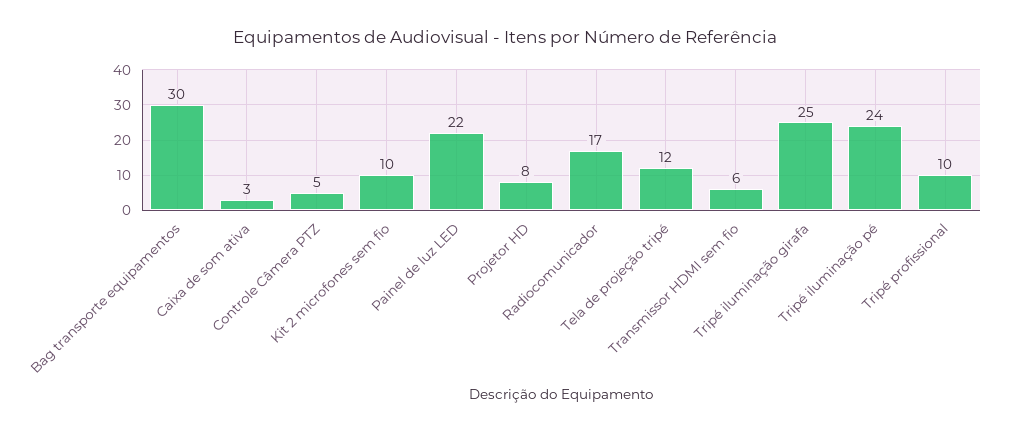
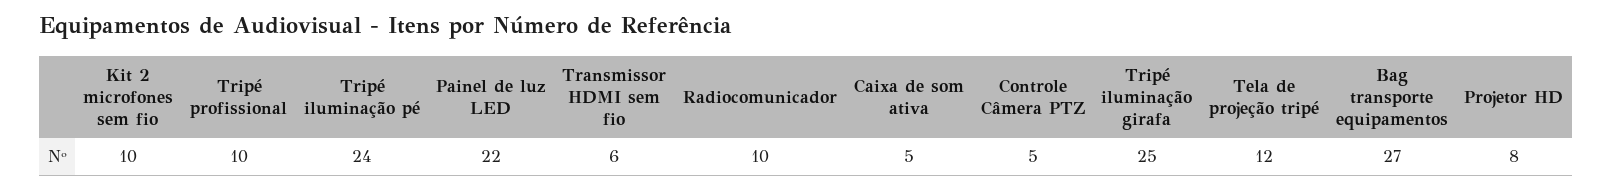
Bag transporte equipamentos: 30 -> 27
Caixa de som ativa: 3 -> 5
Radiocomunicador: 17 -> 10

